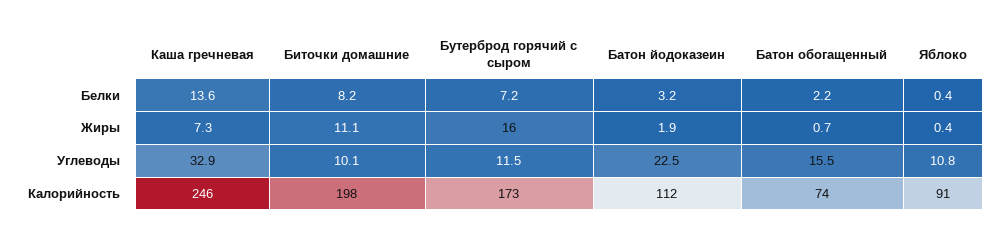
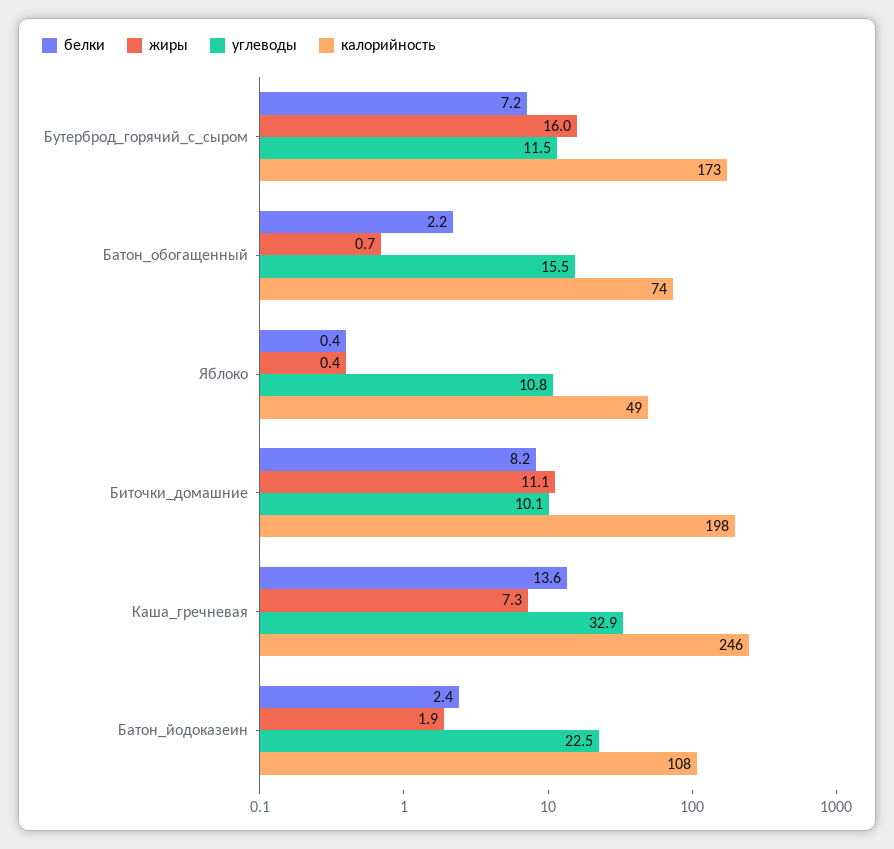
Белки, Батон йодоказеин: 3.2 -> 2.4
Калорийность, Батон йодоказеин: 112 -> 108
Калорийность, Яблоко: 91 -> 49

